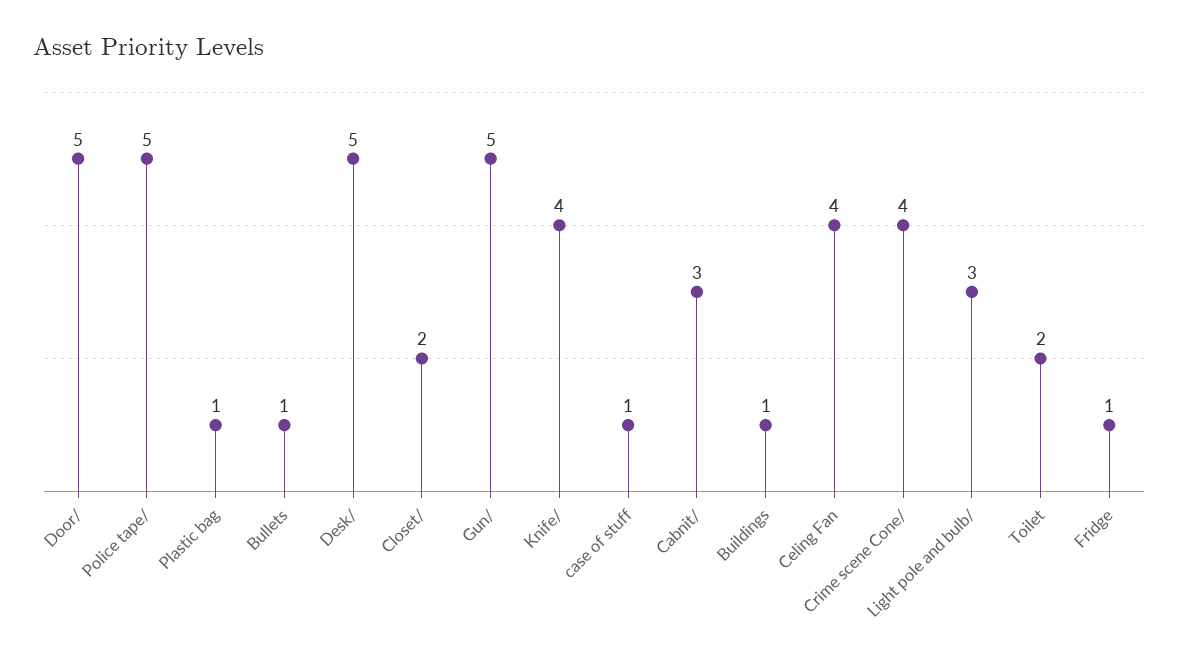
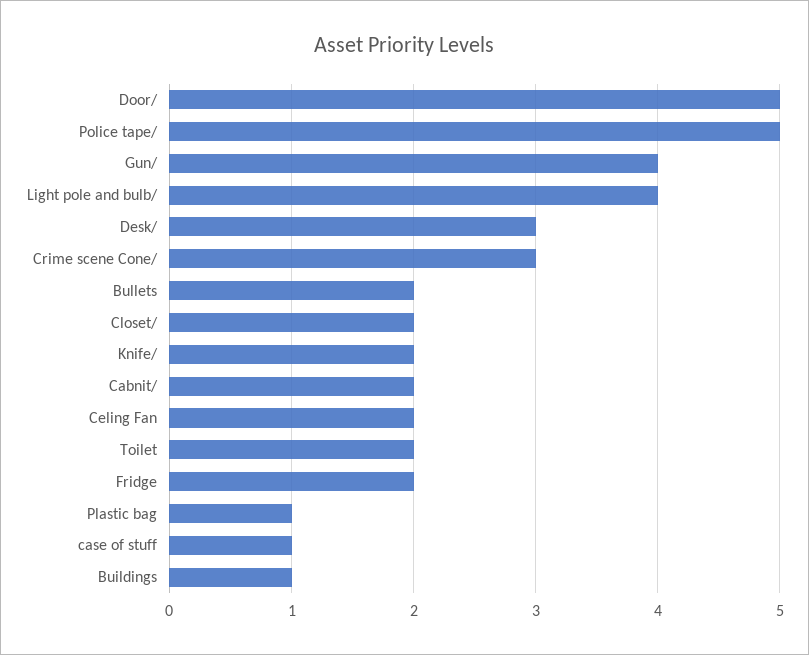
Bullets: 1 -> 2
Desk/: 5 -> 3
Gun/: 5 -> 4
Knife/: 4 -> 2
Cabnit/: 3 -> 2
Celing Fan: 4 -> 2
Crime scene Cone/: 4 -> 3
Light pole and bulb/: 3 -> 4
Fridge: 1 -> 2

